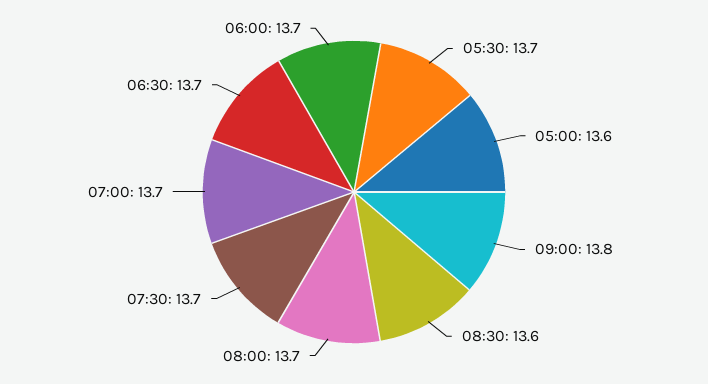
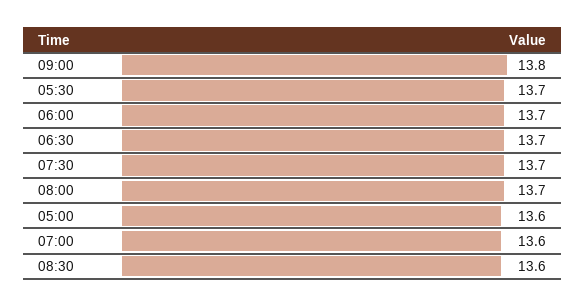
07:00: 13.7 -> 13.6

